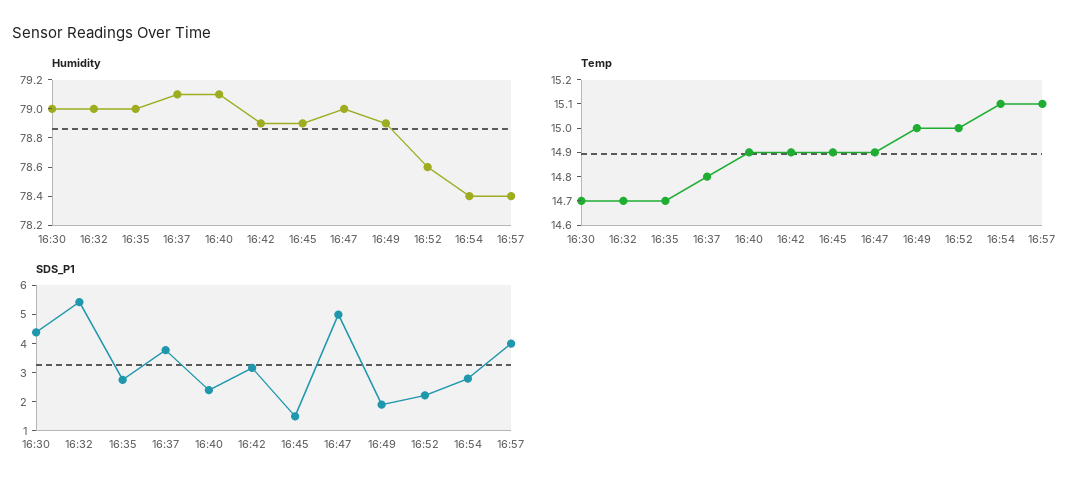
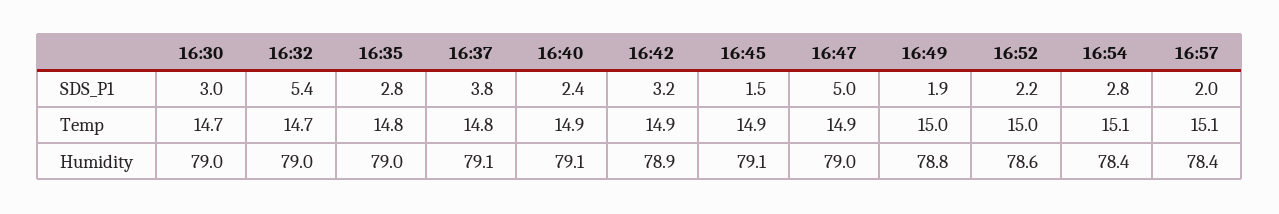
Humidity, 16:45: 78.9 -> 79.1
Humidity, 16:49: 78.9 -> 78.8
Temp, 16:35: 14.7 -> 14.8
SDS_P1, 16:30: 4.5 -> 3
SDS_P1, 16:57: 4 -> 2

